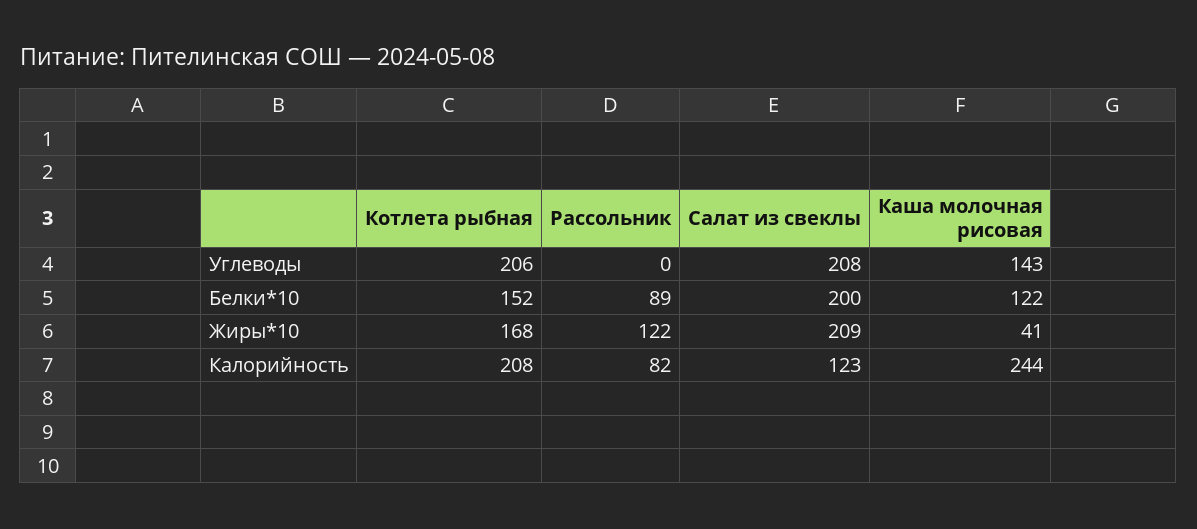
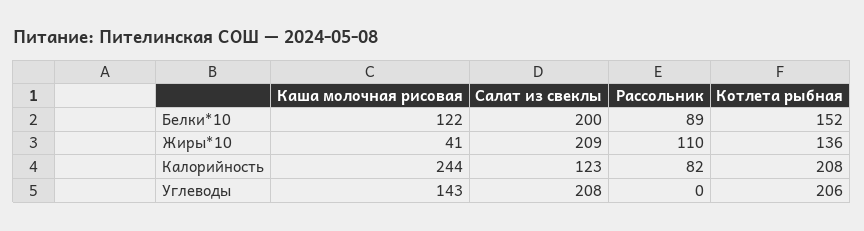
Котлета рыбная, Жиры*10: 168 -> 136
Рассольник, Жиры*10: 122 -> 110

